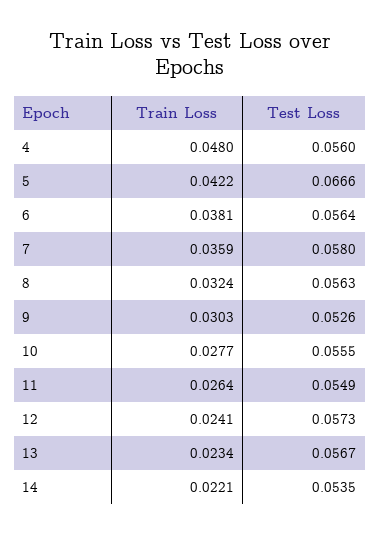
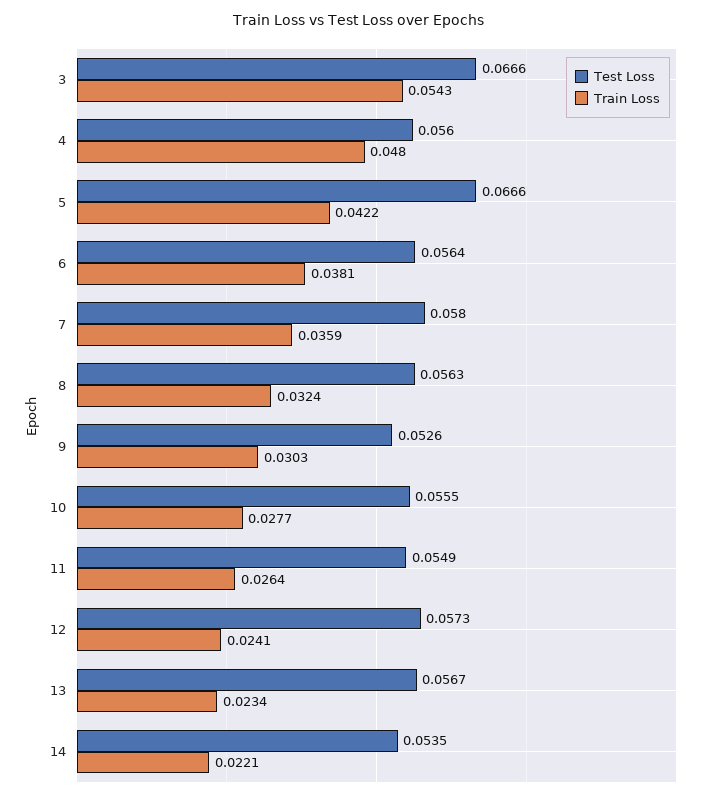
Test Loss, 3: none -> 0.0666
Train Loss, 3: none -> 0.0543

